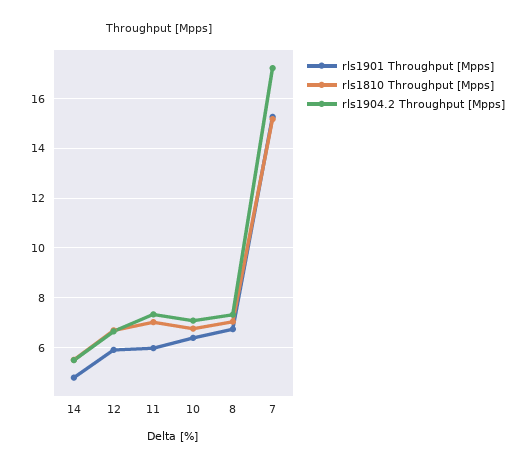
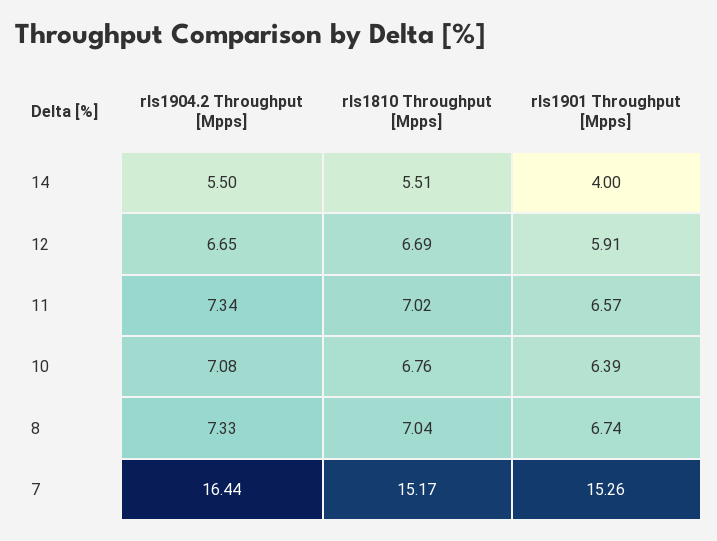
rls1901 Throughput [Mpps], 14: 4.75 -> 4
rls1901 Throughput [Mpps], 11: 6 -> 6.57
rls1904.2 Throughput [Mpps], 7: 17.25 -> 16.44

